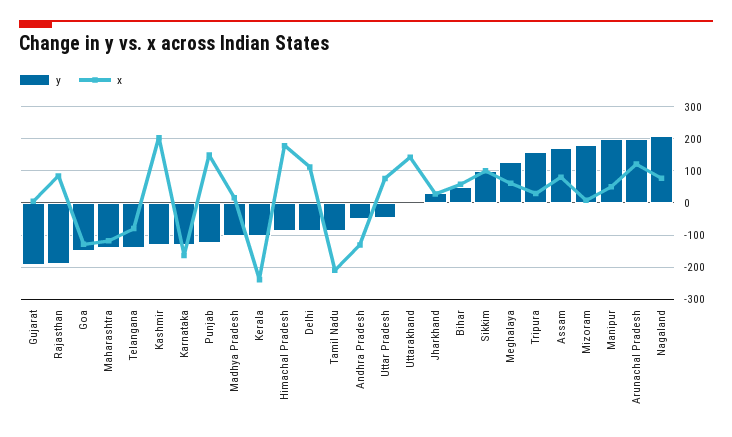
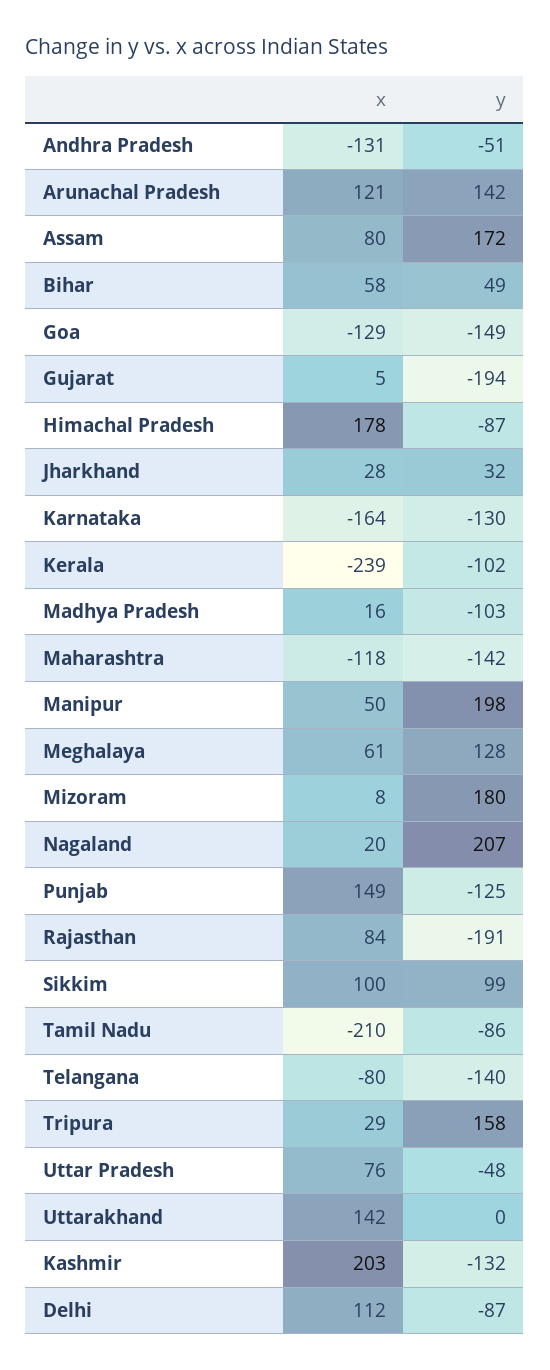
y, Arunachal Pradesh: 200 -> 142
x, Nagaland: 80 -> 20

